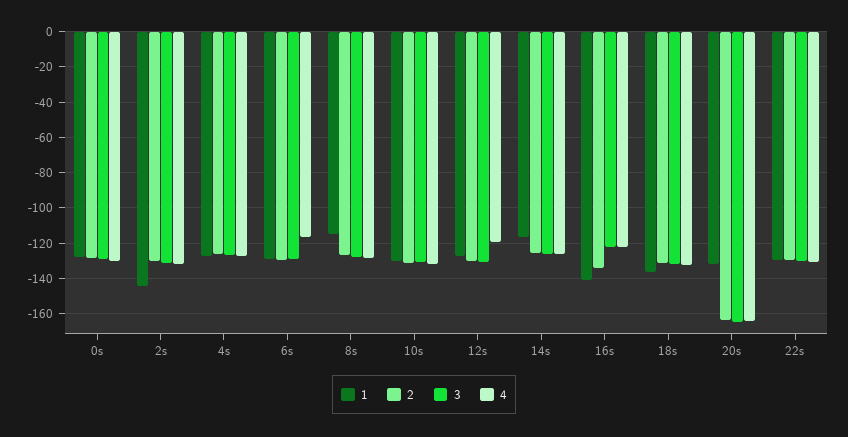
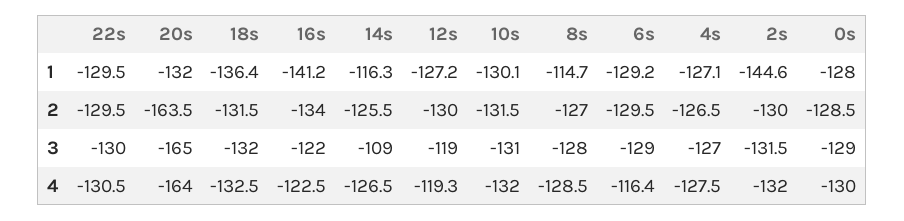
3, 12s: -130 -> -119
3, 14s: -125 -> -109

